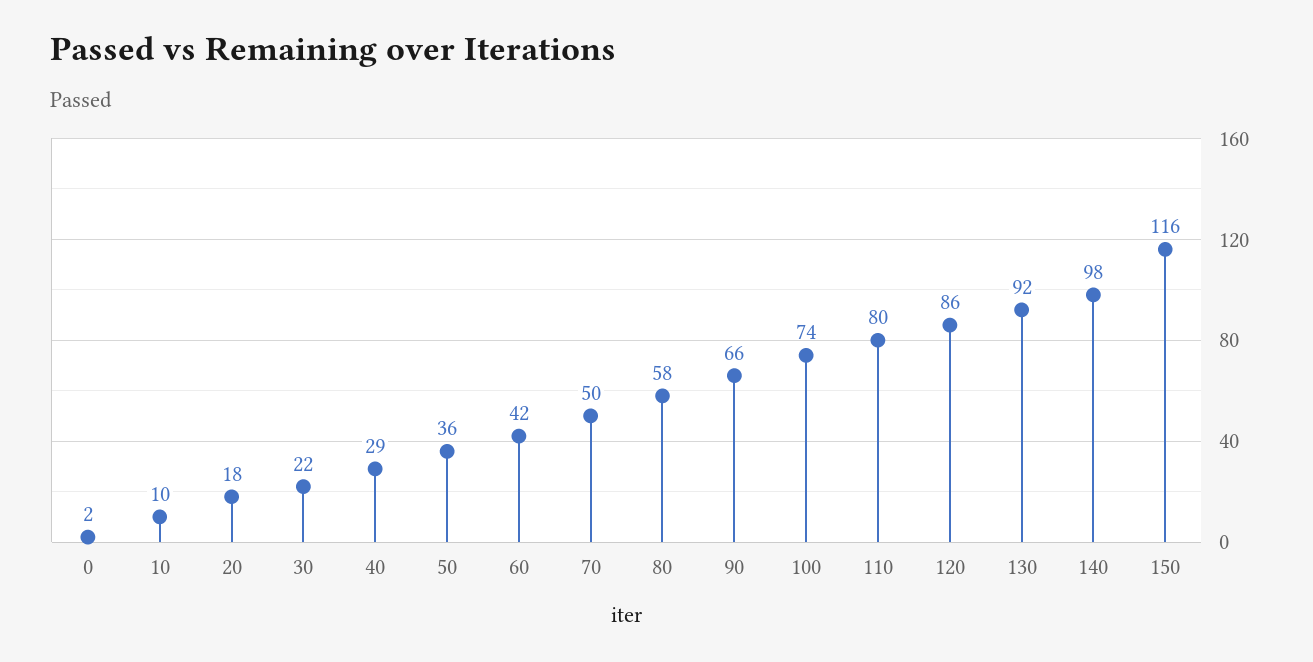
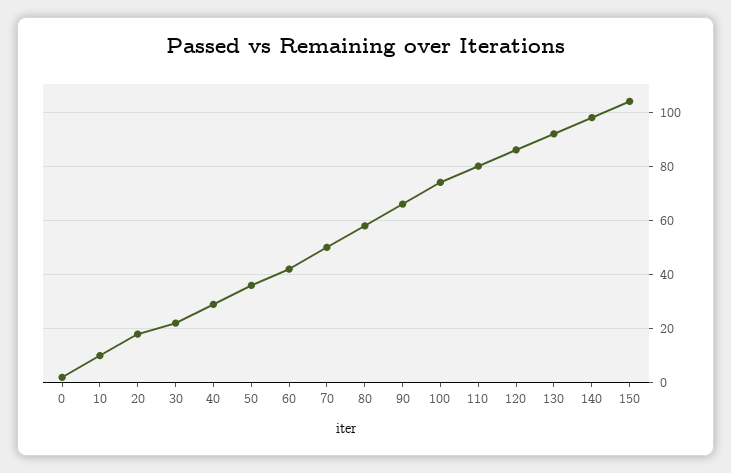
150: 116 -> 105

